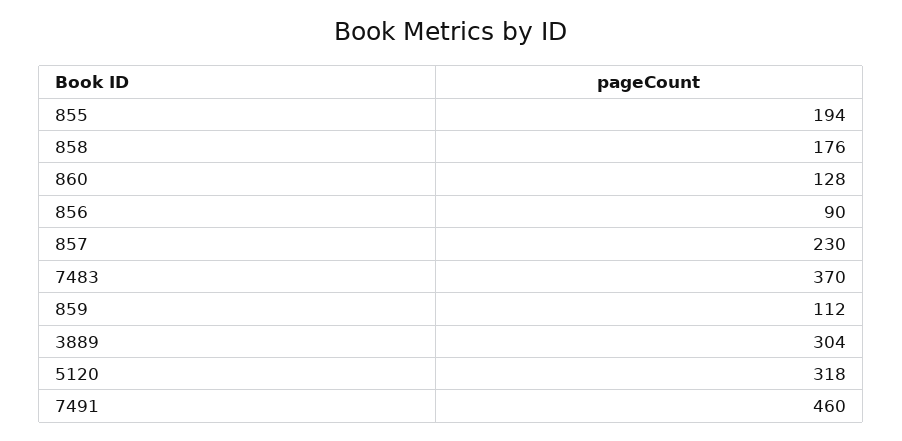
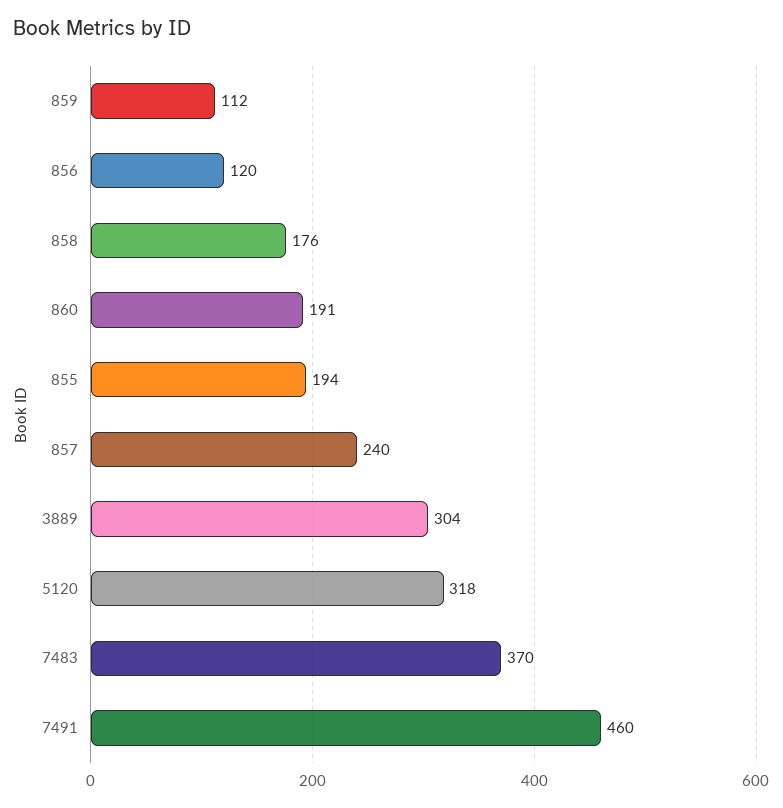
860: 128 -> 191
856: 90 -> 120
857: 230 -> 240

